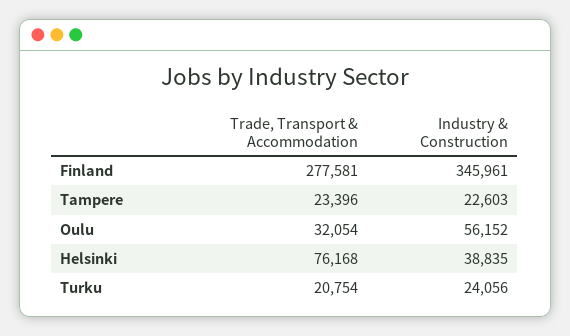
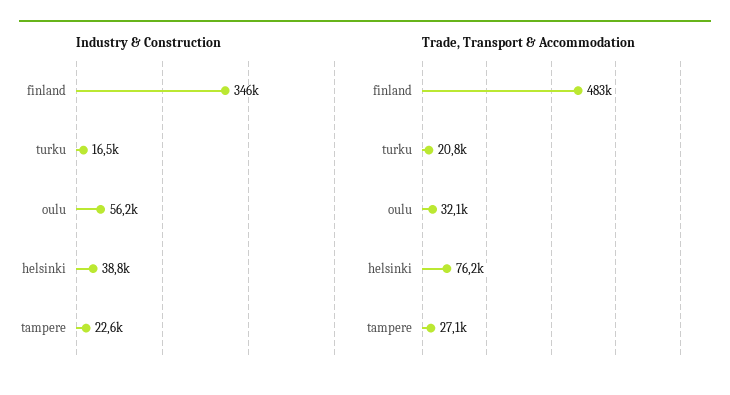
Trade, Transport & Accommodation, Finland: 277581 -> 483000
Trade, Transport & Accommodation, Tampere: 23396 -> 27100
Industry & Construction, Turku: 24056 -> 16500

